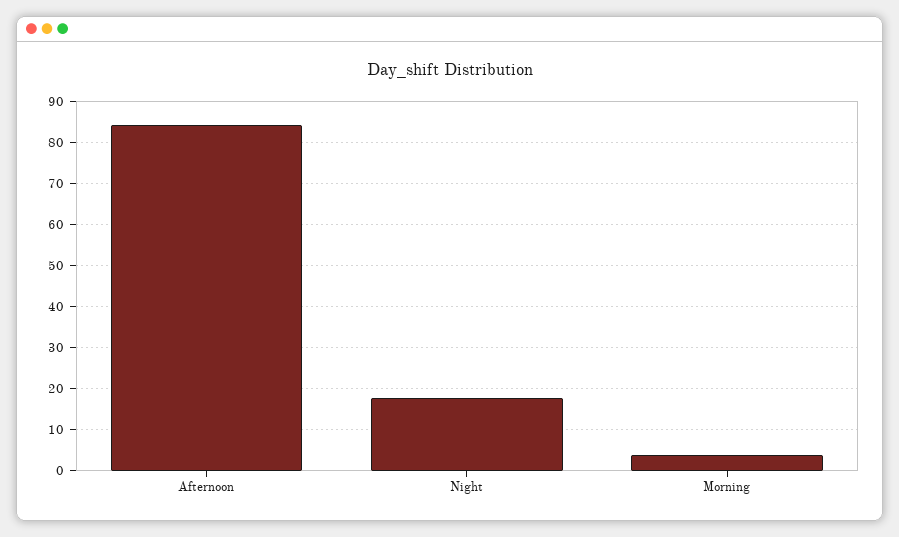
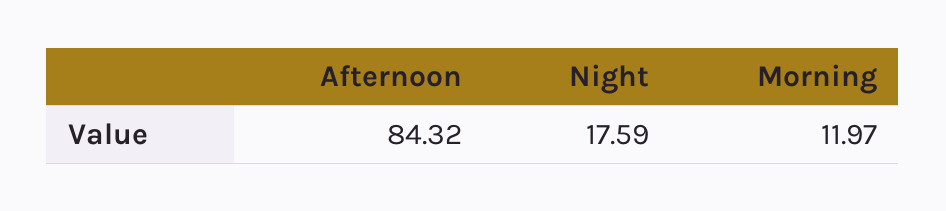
Morning: 4 -> 11.97

